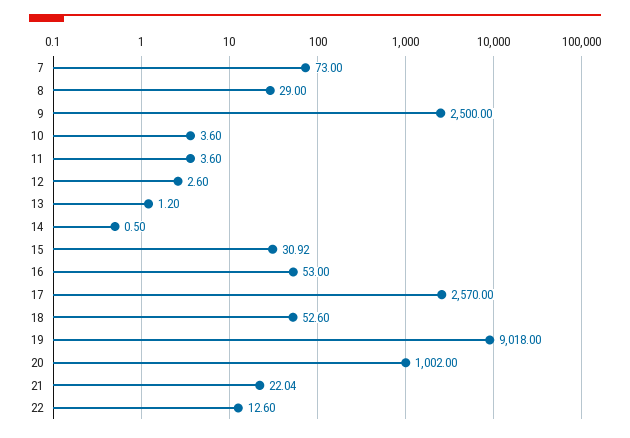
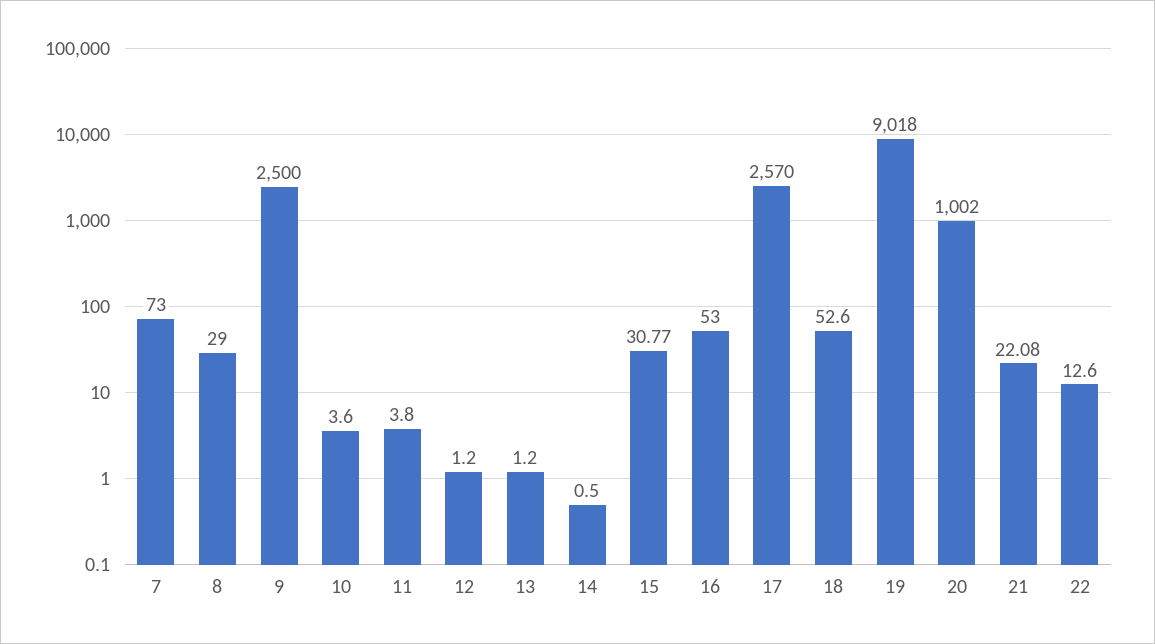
11: 3.6 -> 3.8
12: 2.6 -> 1.2
15: 30.92 -> 30.77
21: 22.04 -> 22.08

